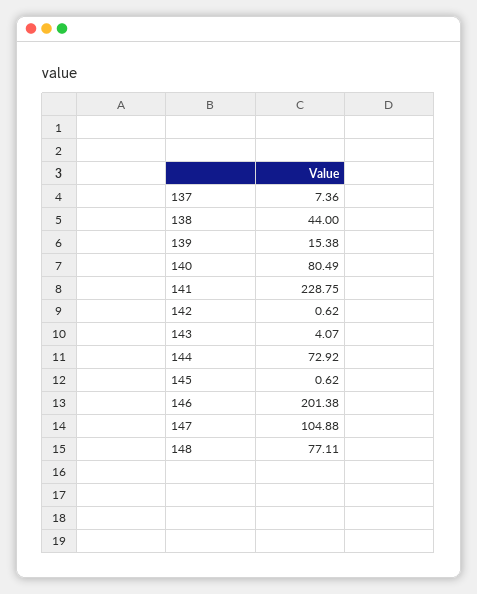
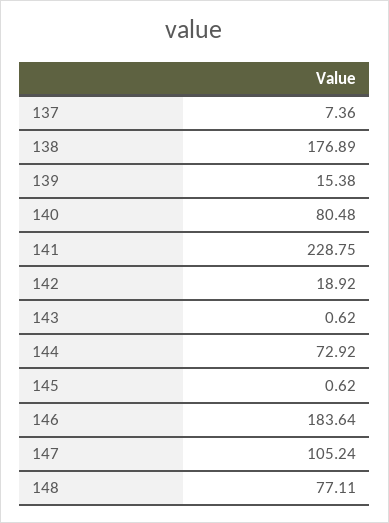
138: 44 -> 176.89
140: 80.49 -> 80.48
142: 0.62 -> 18.92
143: 4.07 -> 0.62
146: 201.38 -> 183.64
147: 104.88 -> 105.24

